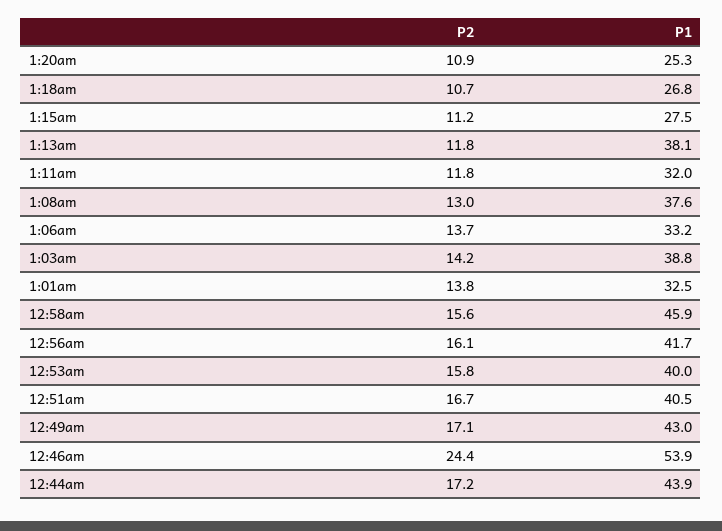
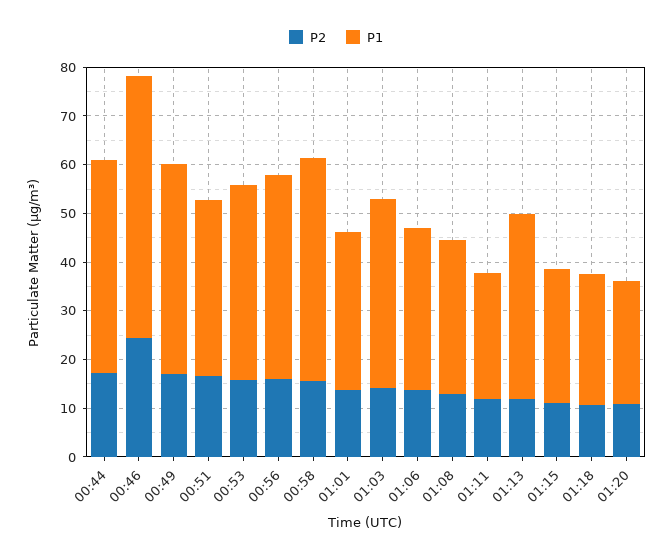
P1, 1:11am: 32 -> 26
P1, 1:08am: 37.6 -> 32
P1, 12:51am: 40.5 -> 36

